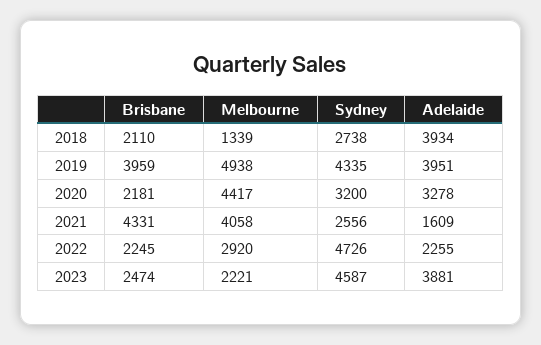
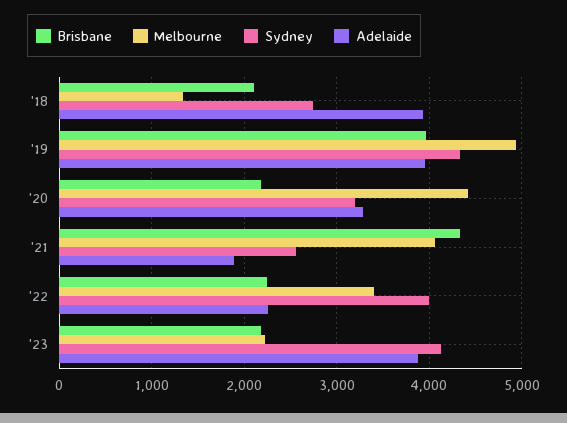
Adelaide, 2021: 1609 -> 1900
Melbourne, 2022: 2920 -> 3400
Sydney, 2022: 4726 -> 4000
Brisbane, 2023: 2474 -> 2200
Sydney, 2023: 4587 -> 4100

